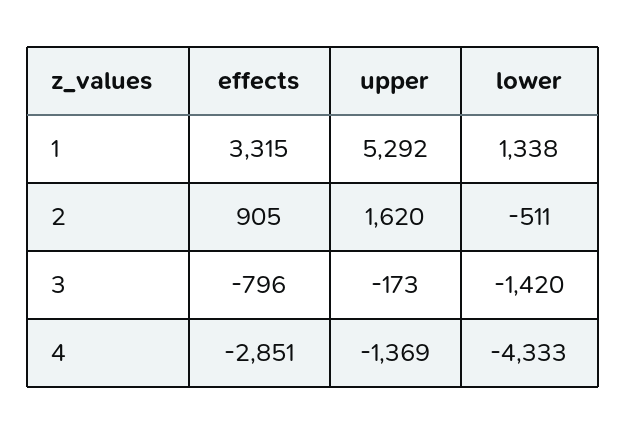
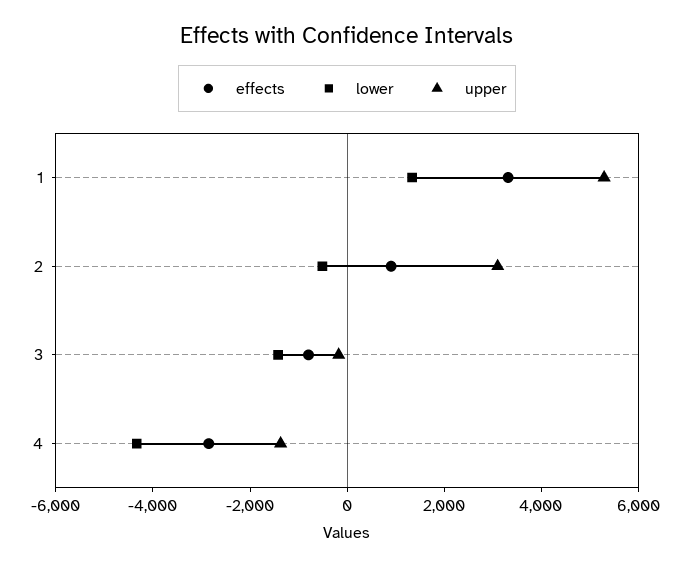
upper, 2: 1620 -> 3000

